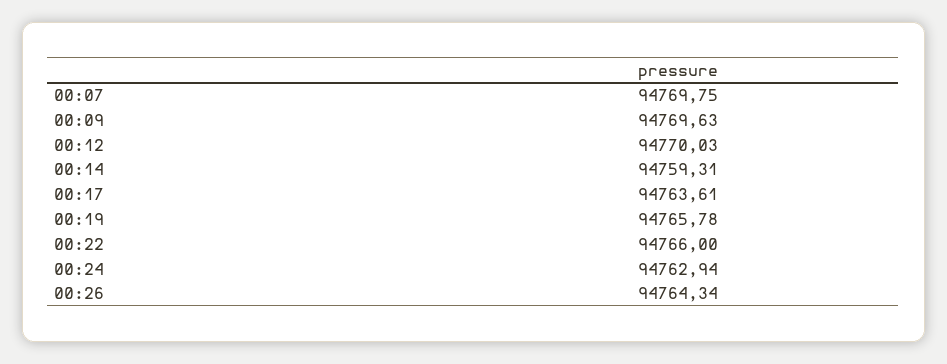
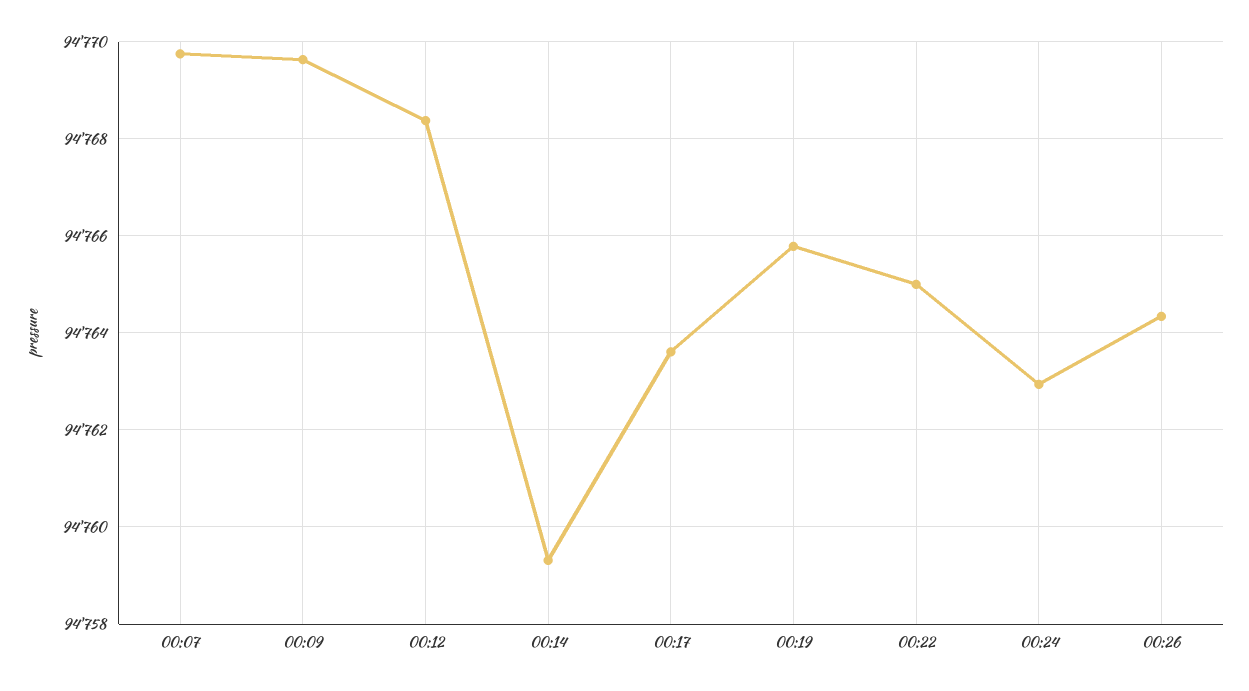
00:12: 94770.03 -> 94768.4
00:22: 94766 -> 94765

